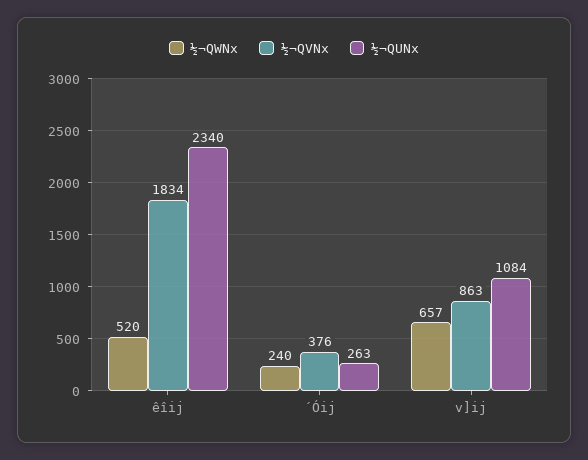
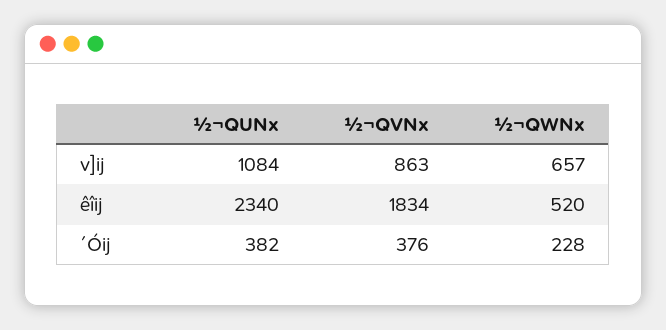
½¬QWNx, ´Óij: 240 -> 228
½¬QUNx, ´Óij: 263 -> 382

